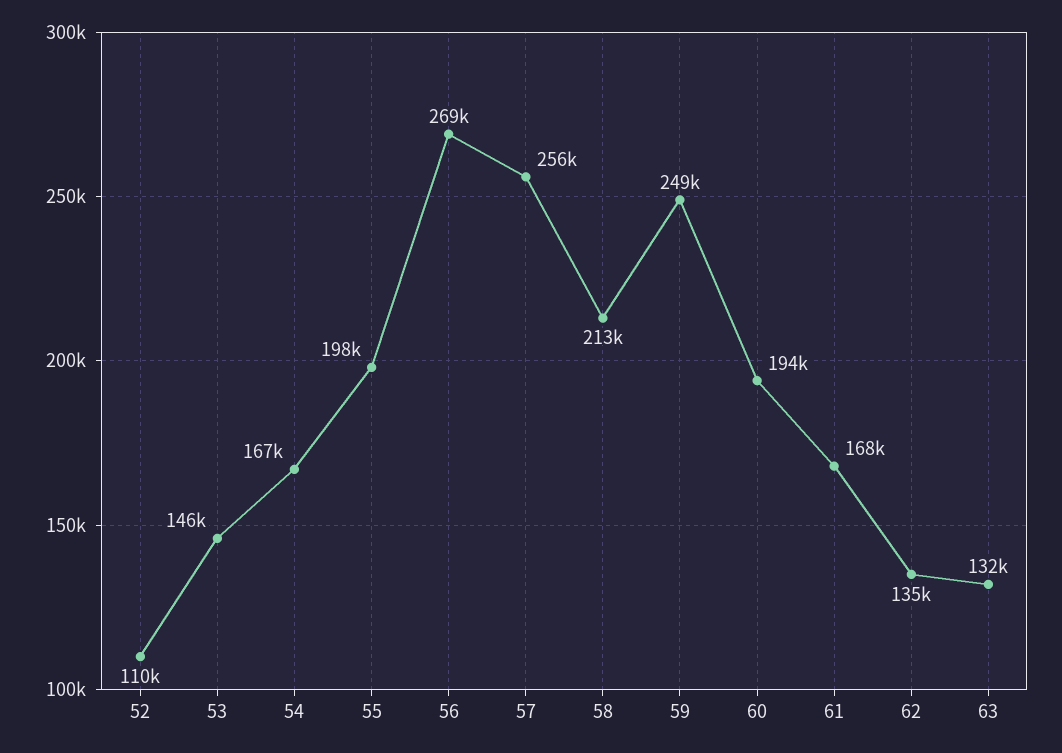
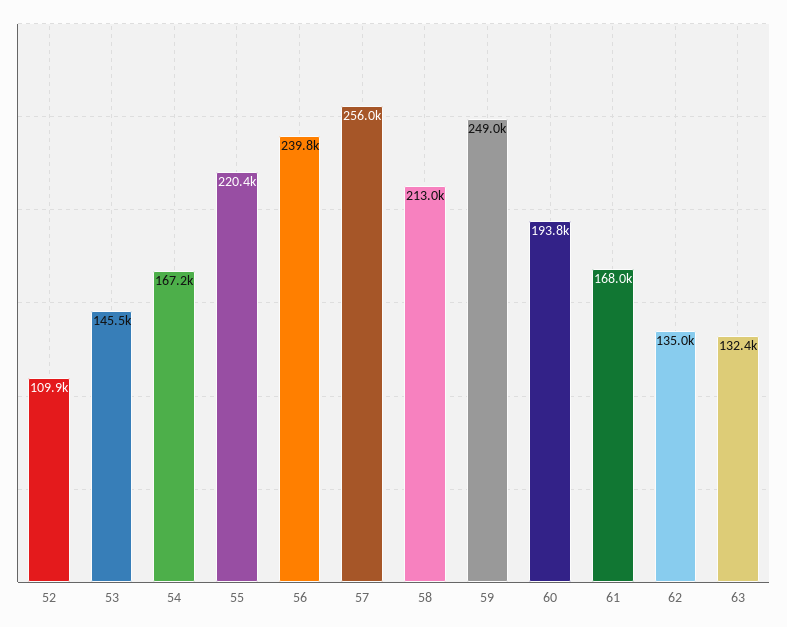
55: 198000 -> 220400
56: 269000 -> 239800

